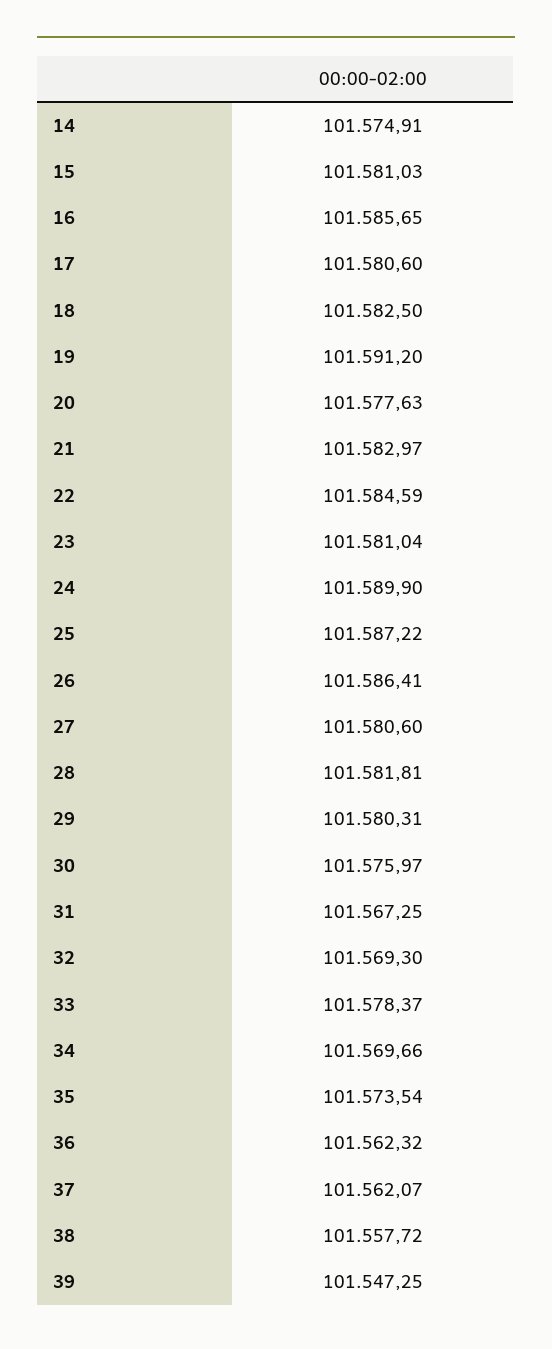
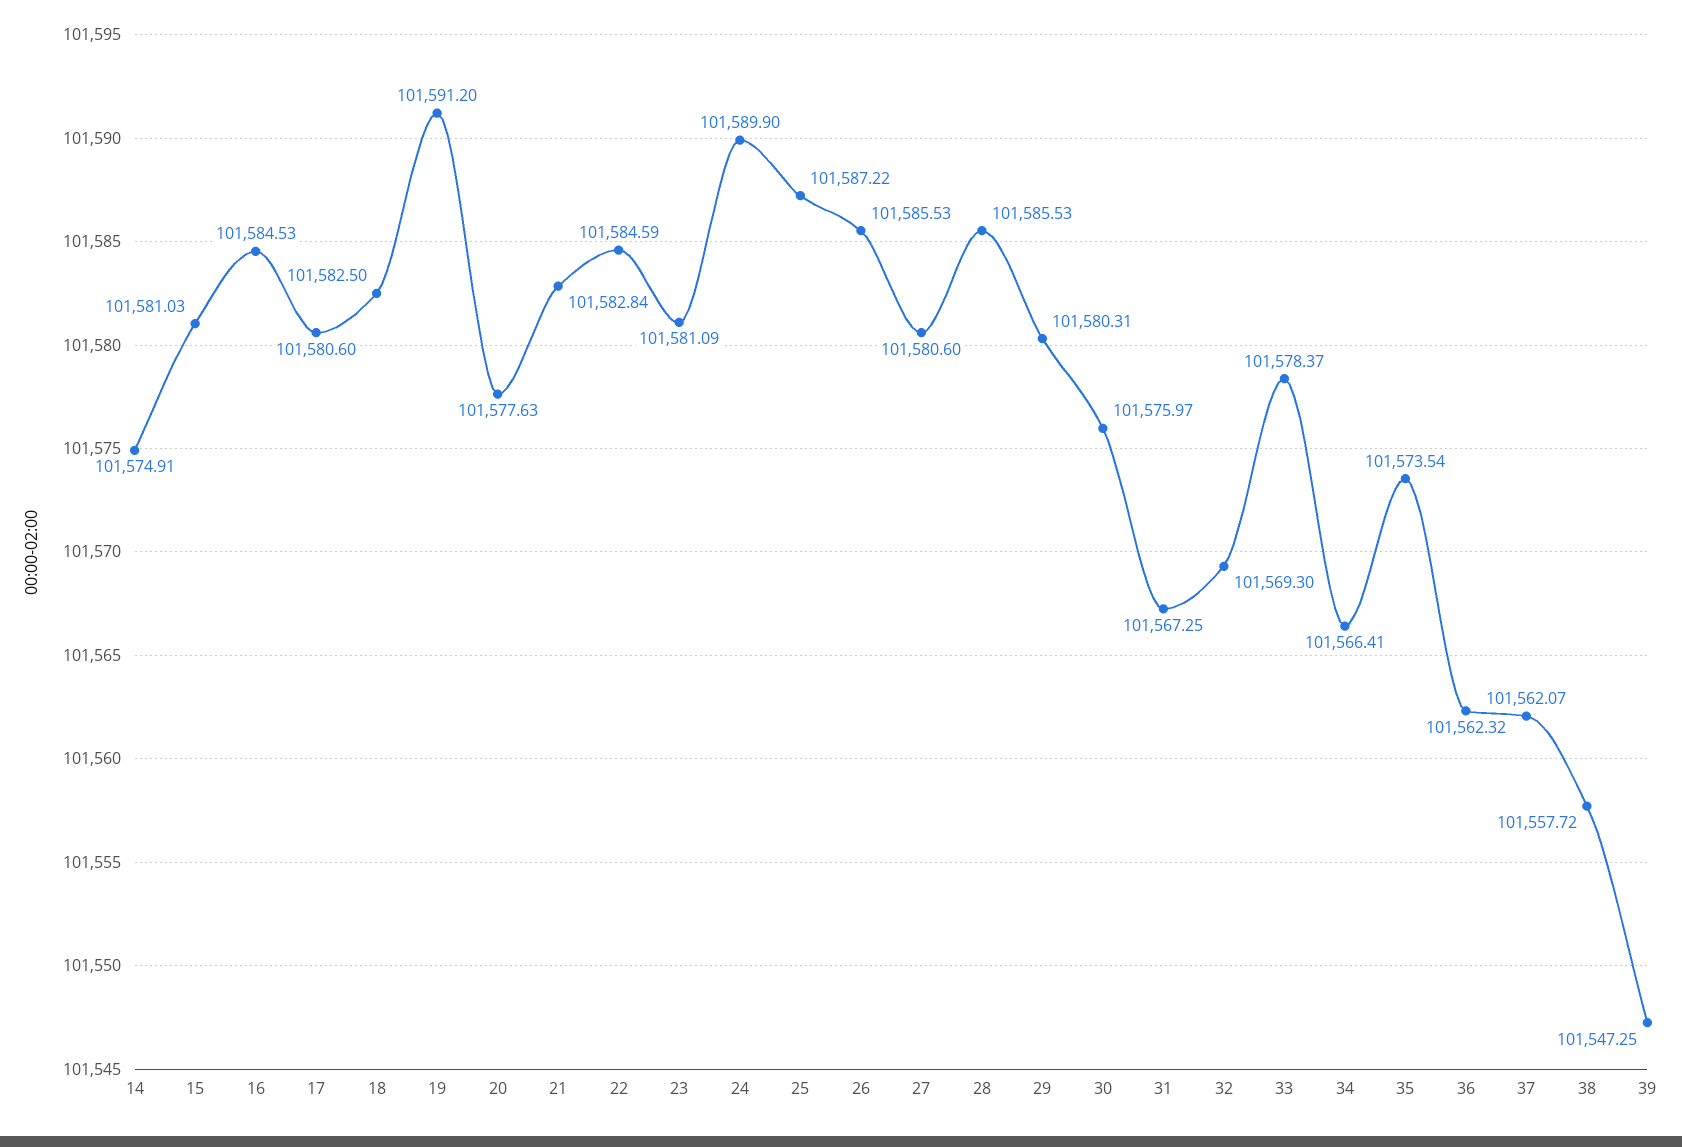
16: 101585.65 -> 101584.53
21: 101582.97 -> 101582.84
23: 101581.04 -> 101581.09
26: 101586.41 -> 101585.53
28: 101581.81 -> 101585.53
34: 101569.66 -> 101566.41

